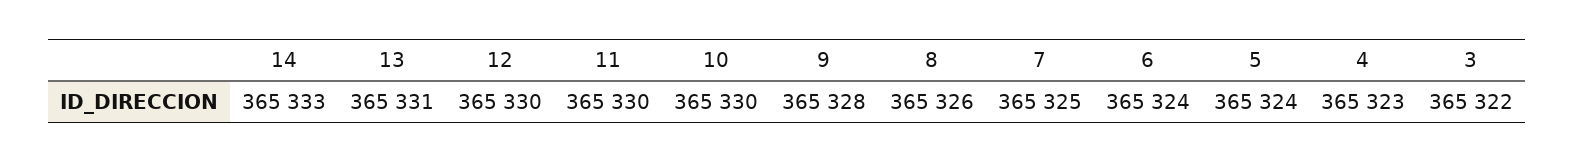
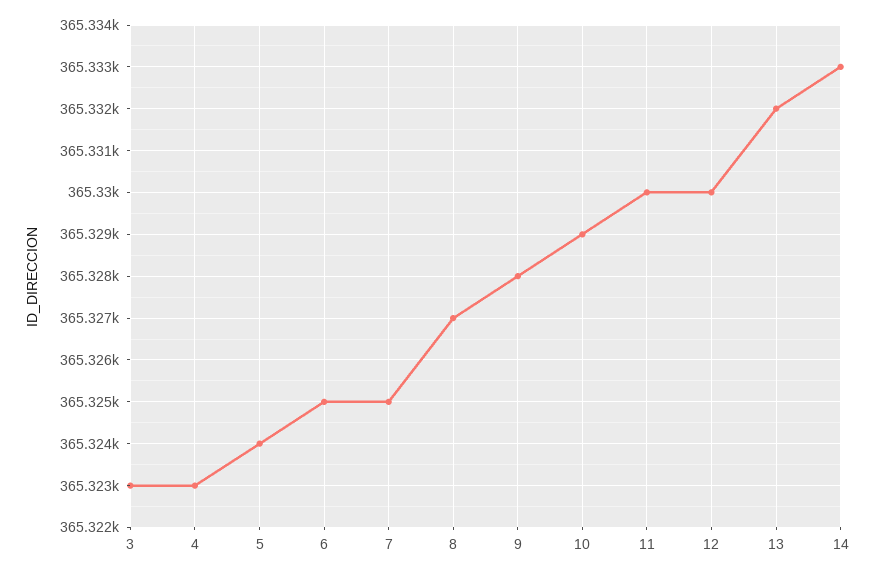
13: 365331 -> 365332
10: 365330 -> 365329
8: 365326 -> 365327
6: 365324 -> 365325
3: 365322 -> 365323

